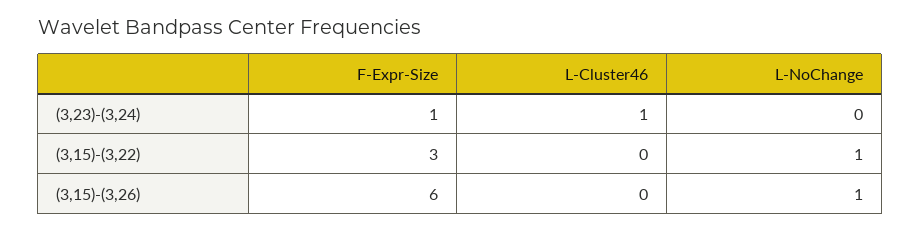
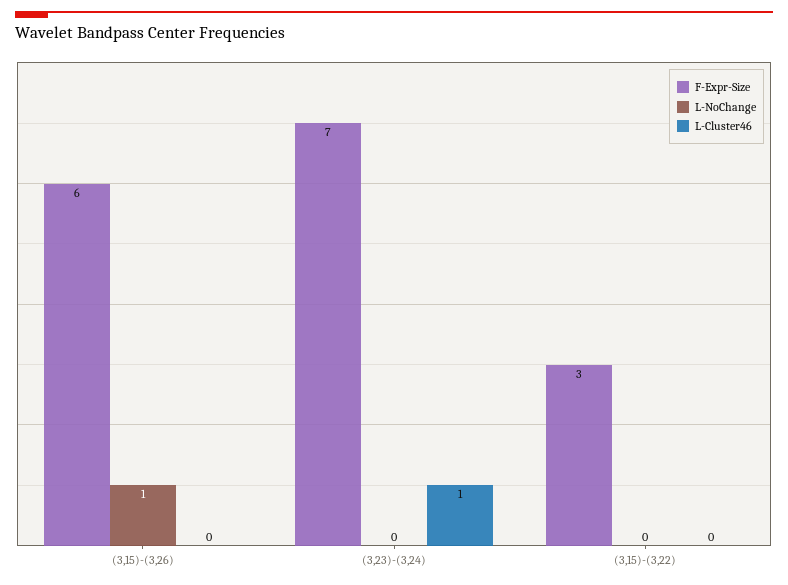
F-Expr-Size, (3,23)-(3,24): 1 -> 7
L-NoChange, (3,15)-(3,22): 1 -> 0

